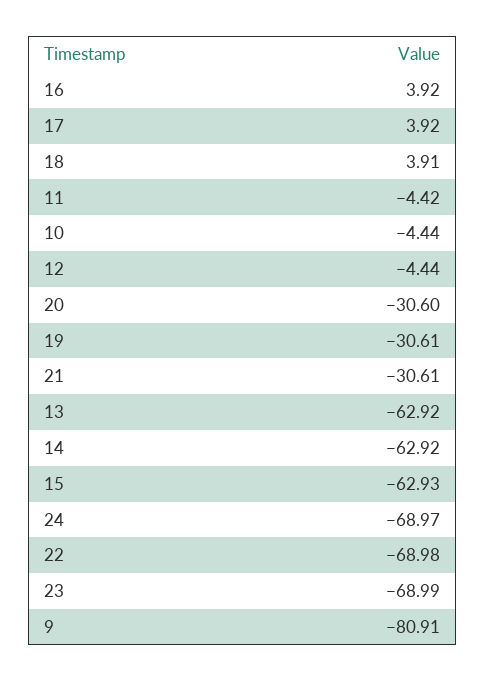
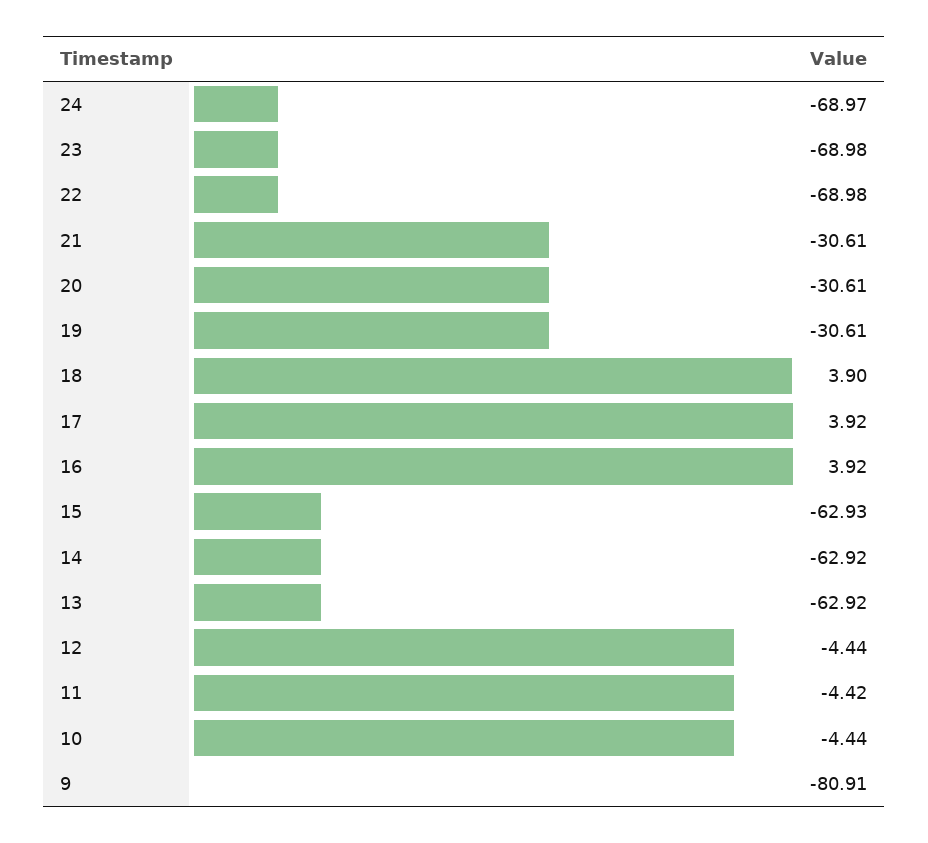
18: 3.91 -> 3.9
20: -30.6 -> -30.61
23: -68.99 -> -68.98

